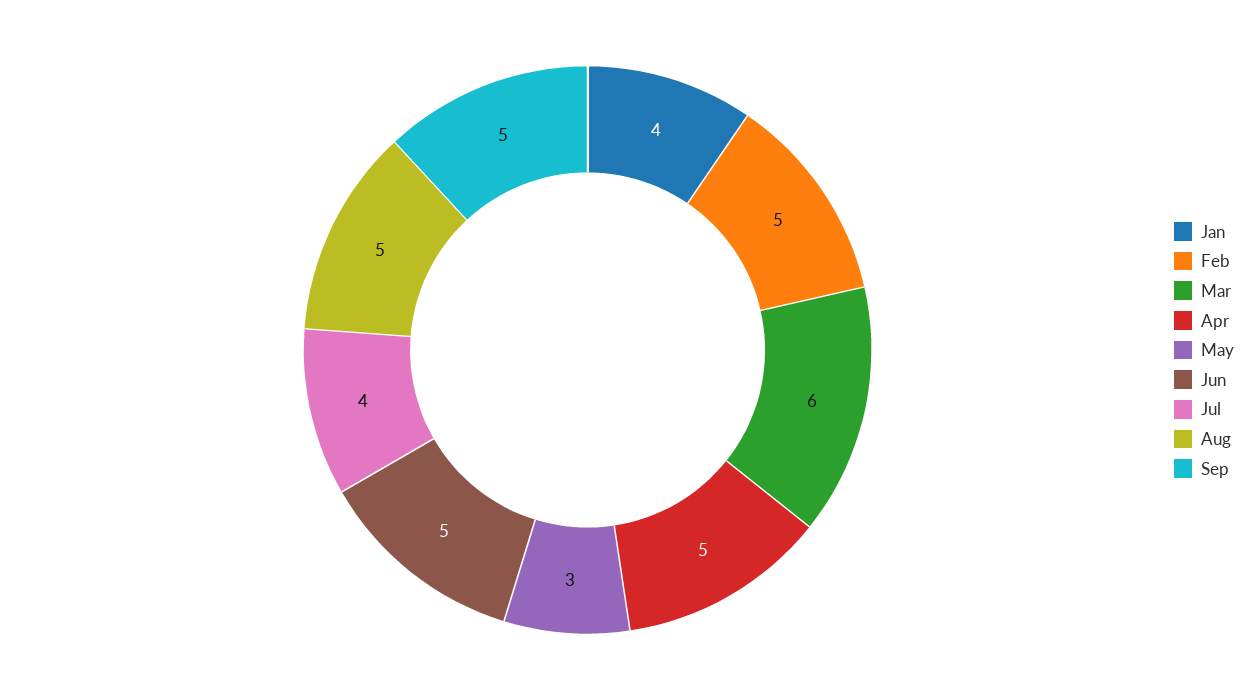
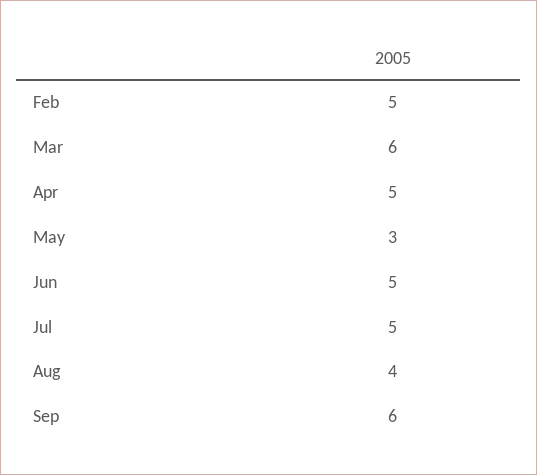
Jan: 4 -> none
Jul: 4 -> 5
Aug: 5 -> 4
Sep: 5 -> 6

